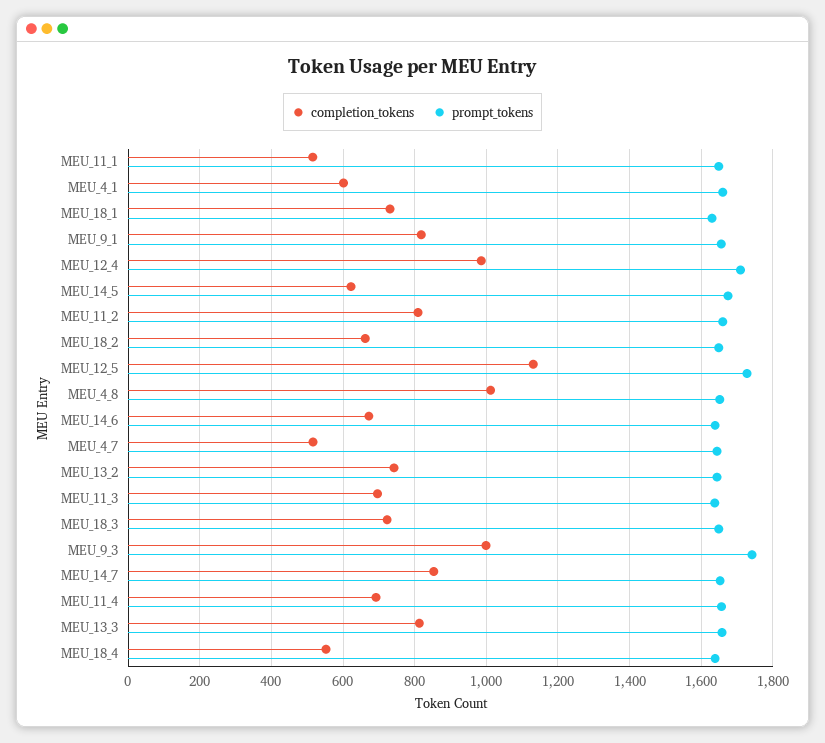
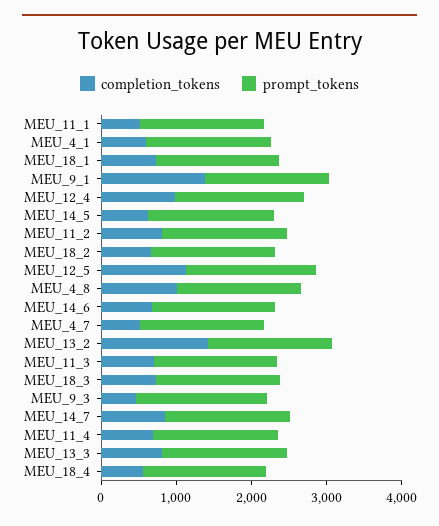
completion_tokens, MEU_9_1: 820 -> 1400
completion_tokens, MEU_13_2: 740 -> 1400
completion_tokens, MEU_9_3: 1000 -> 400

